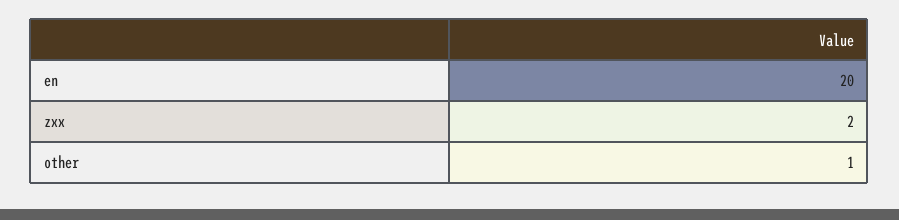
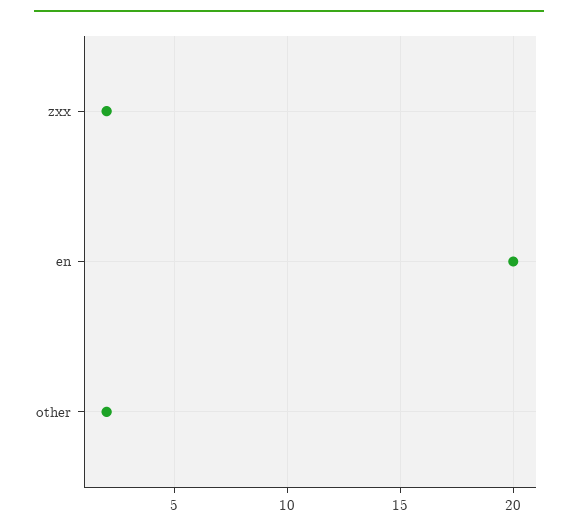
other: 1 -> 2

